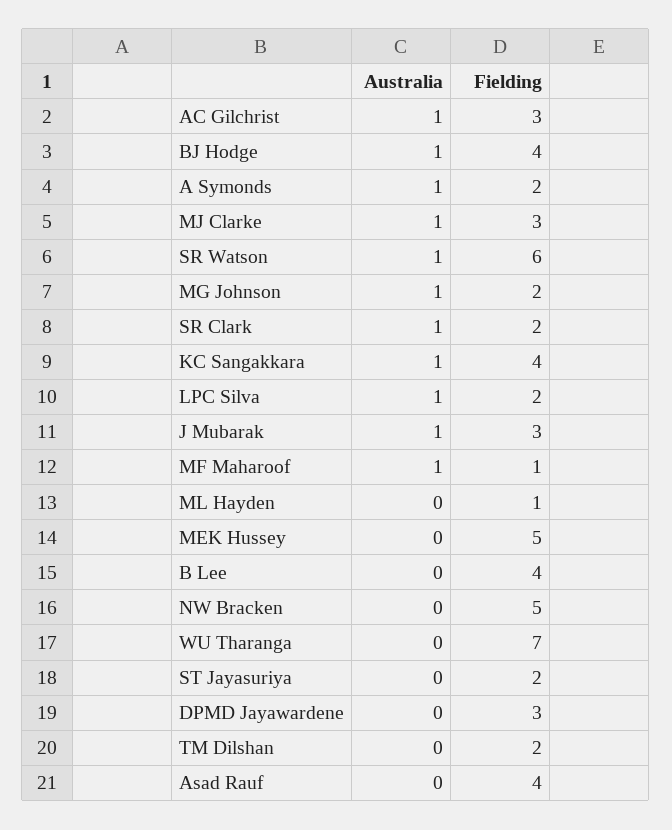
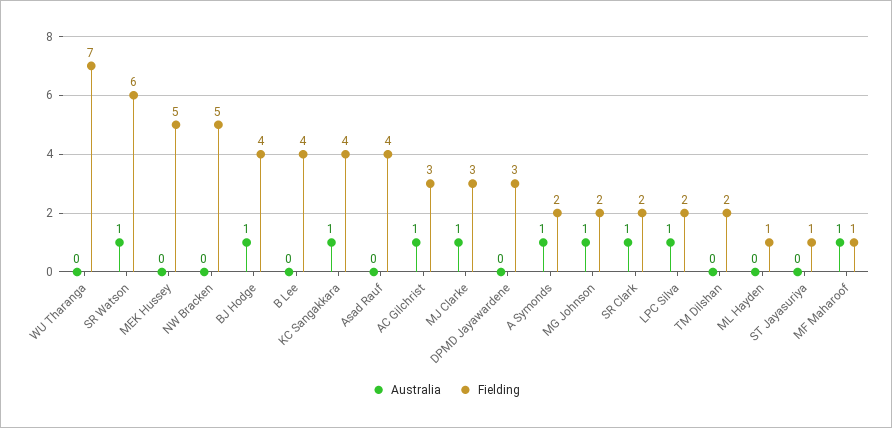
Australia, J Mubarak: 1 -> none
Fielding, J Mubarak: 3 -> none
Fielding, ST Jayasuriya: 2 -> 1

